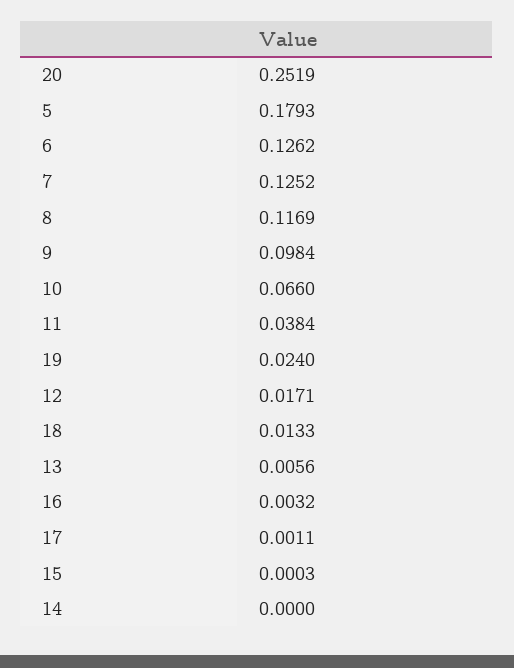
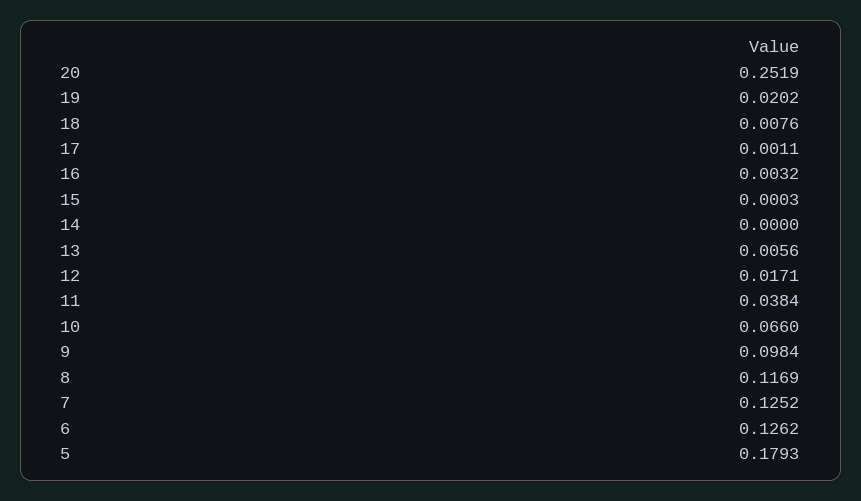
19: 0.024 -> 0.0202
18: 0.0133 -> 0.0076

